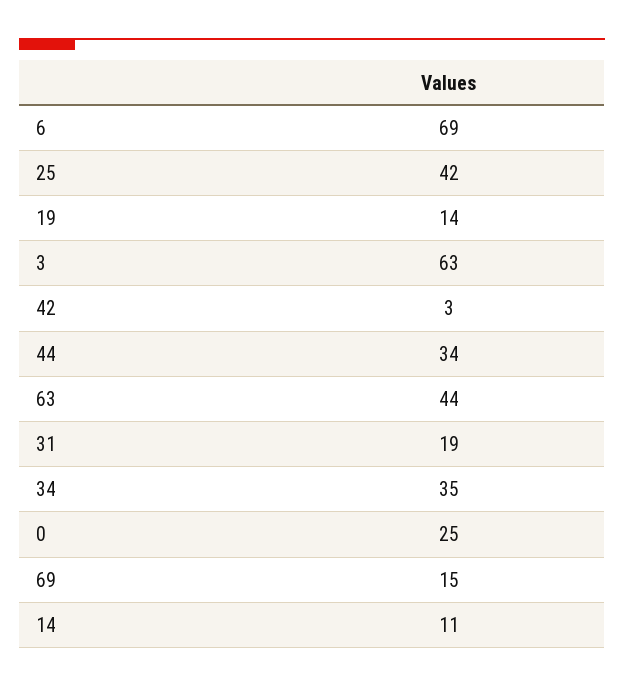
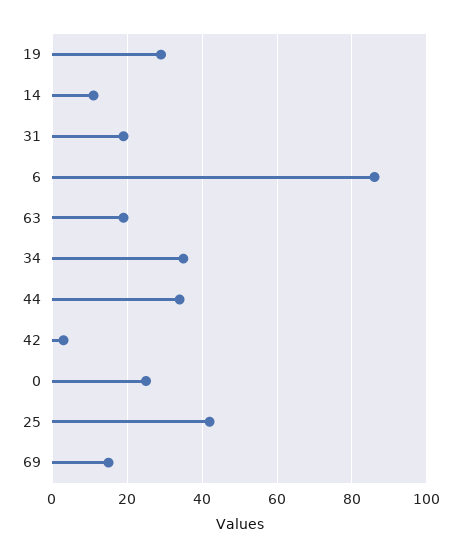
6: 69 -> 85
19: 14 -> 30
3: 63 -> none
63: 44 -> 20

